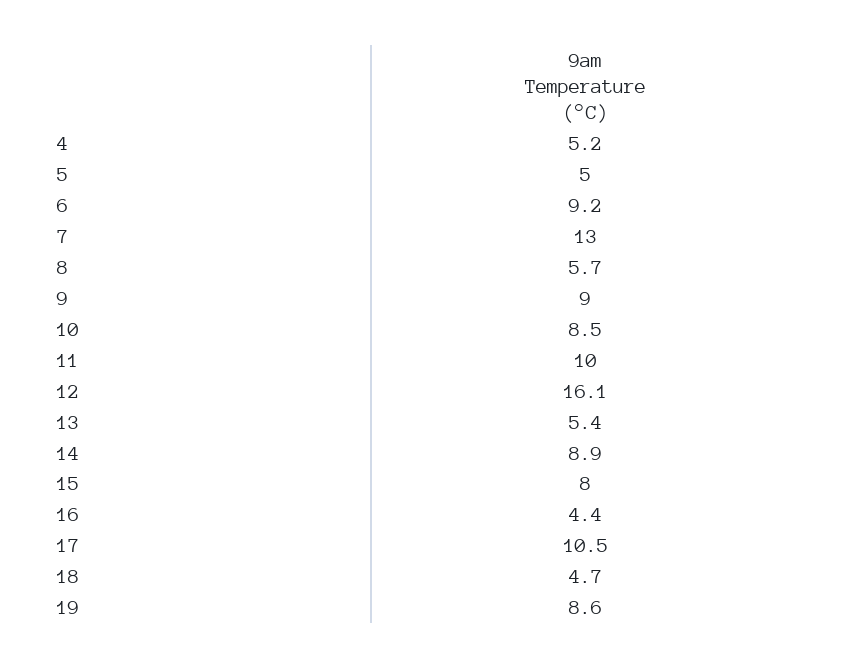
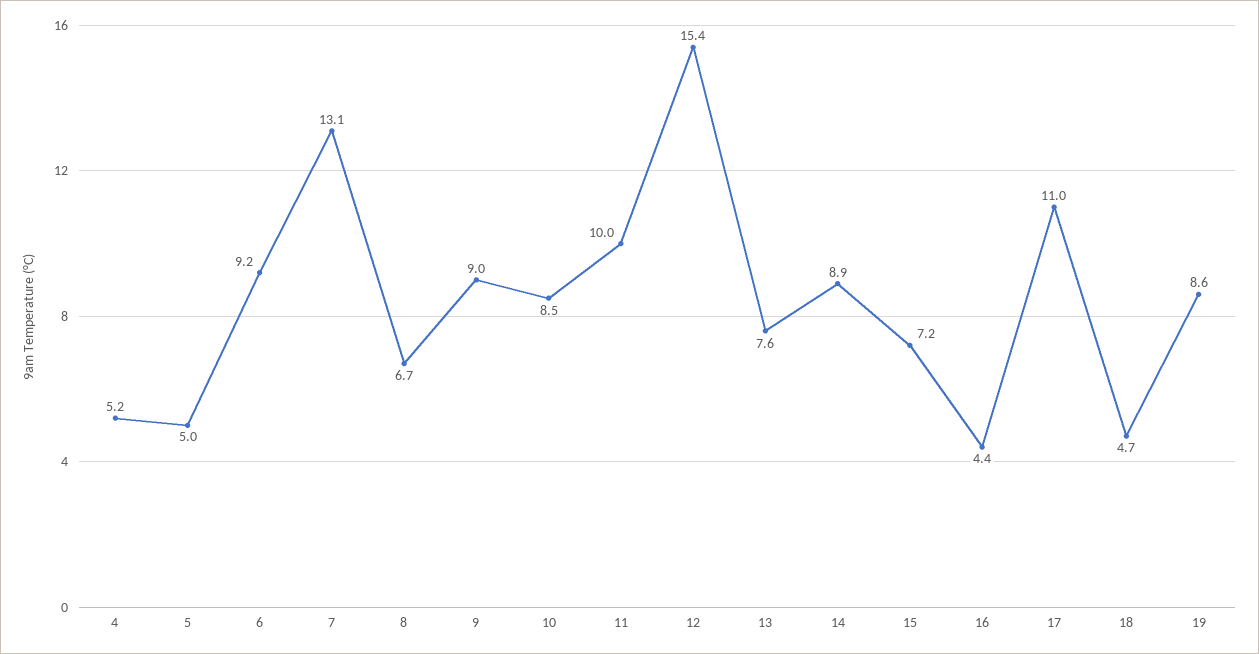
7: 13 -> 13.1
8: 5.7 -> 6.7
12: 16.1 -> 15.4
13: 5.4 -> 7.6
15: 8 -> 7.2
17: 10.5 -> 11

